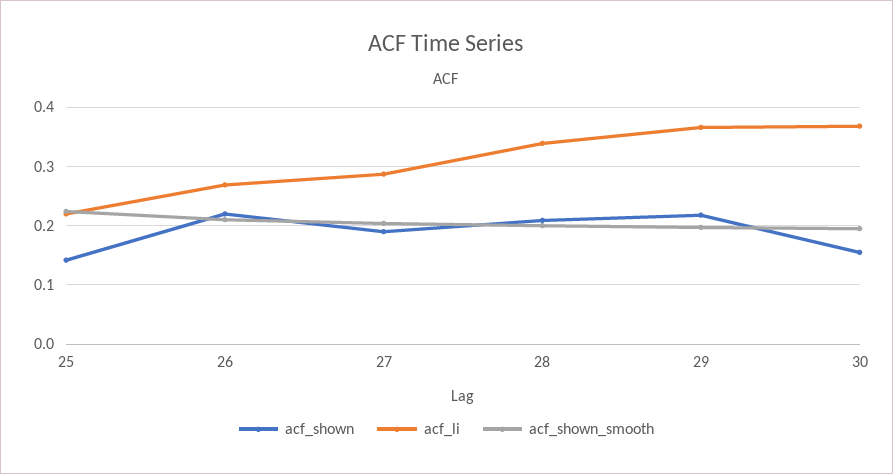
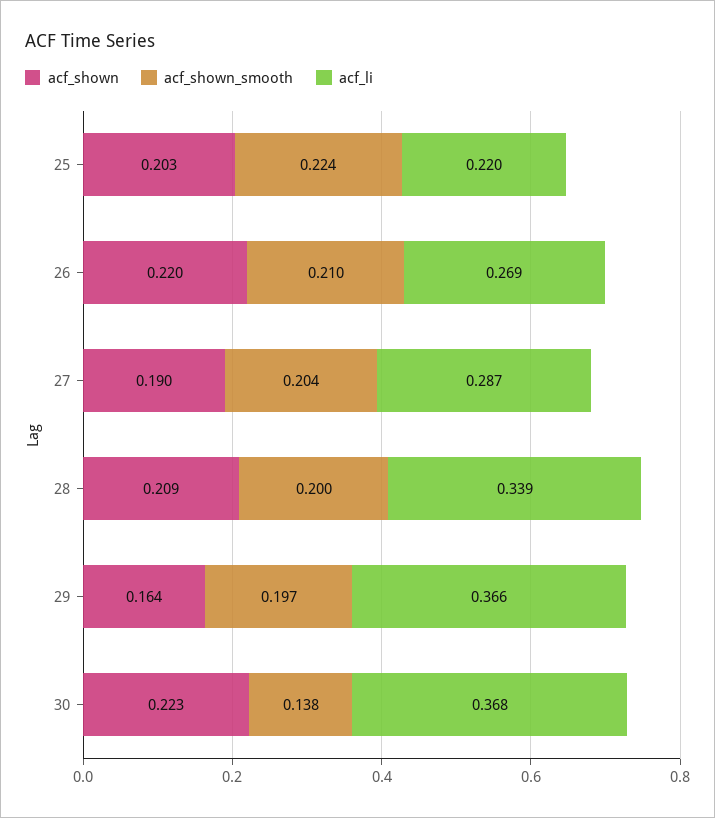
acf_shown, 25: 0.14 -> 0.203
acf_shown, 29: 0.22 -> 0.164
acf_shown, 30: 0.16 -> 0.223
acf_shown_smooth, 30: 0.2 -> 0.138

